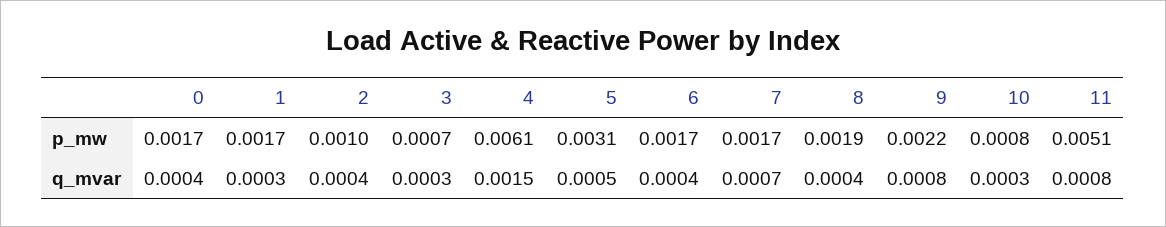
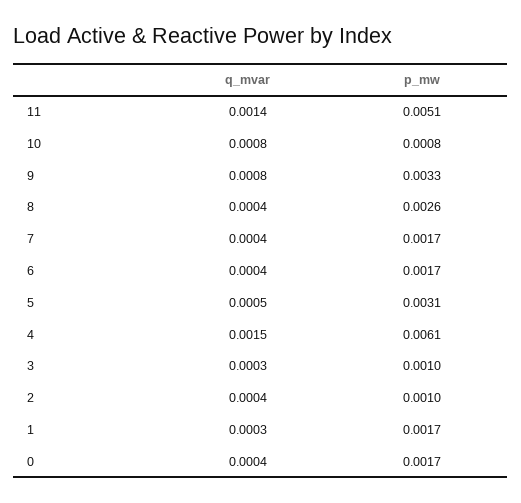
3, p_mw: 0.0007 -> 0.001
8, p_mw: 0.0019 -> 0.0026
9, p_mw: 0.0022 -> 0.0033
7, q_mvar: 0.0007 -> 0.0004
10, q_mvar: 0.0003 -> 0.0008
11, q_mvar: 0.0008 -> 0.0014

